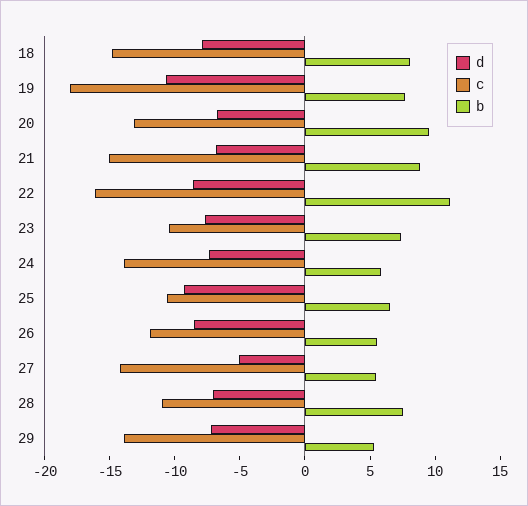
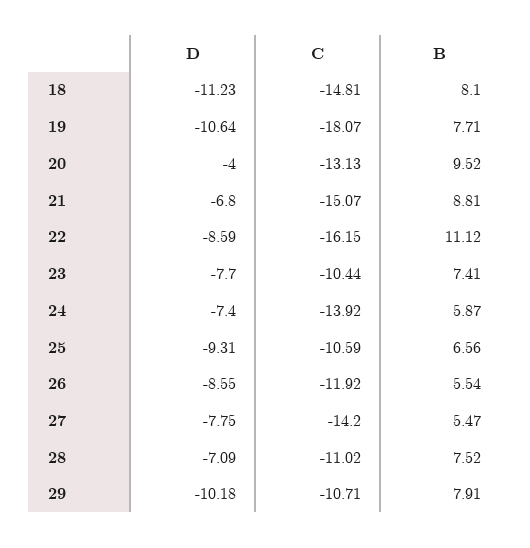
d, 18: -8 -> -11.23
d, 20: -7 -> -4
d, 27: -5 -> -7.75
d, 29: -7 -> -10.18
c, 29: -14 -> -10.71
b, 29: 5 -> 7.91

